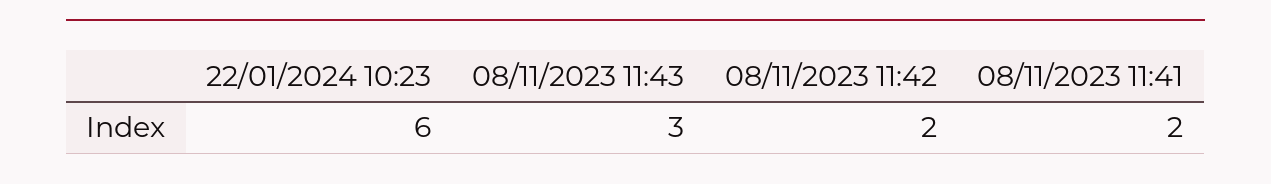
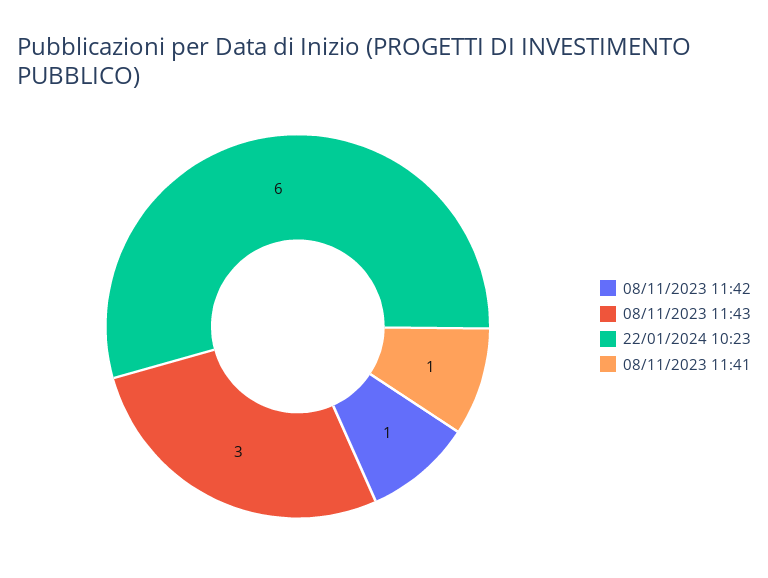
08/11/2023 11:42: 2 -> 1
08/11/2023 11:41: 2 -> 1

